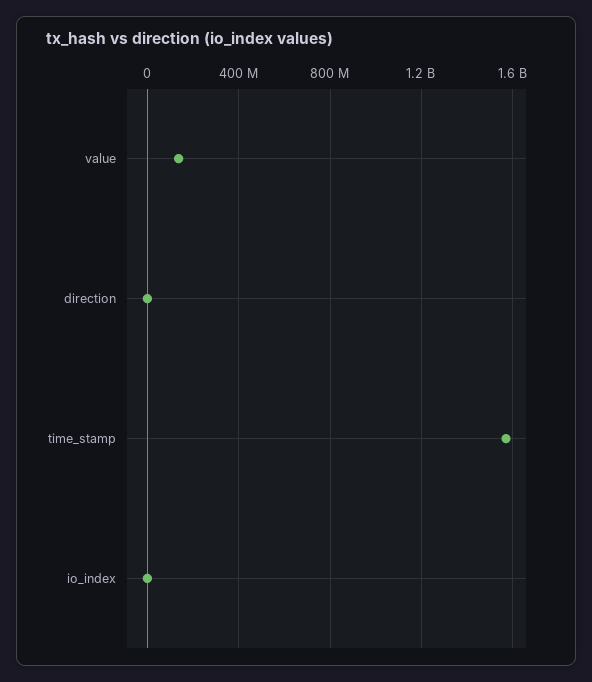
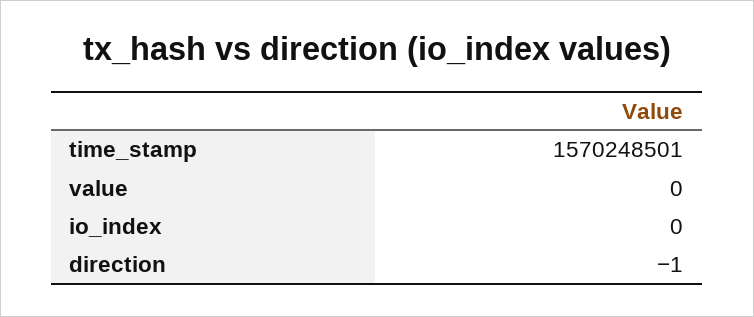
value: 150000000 -> 0

